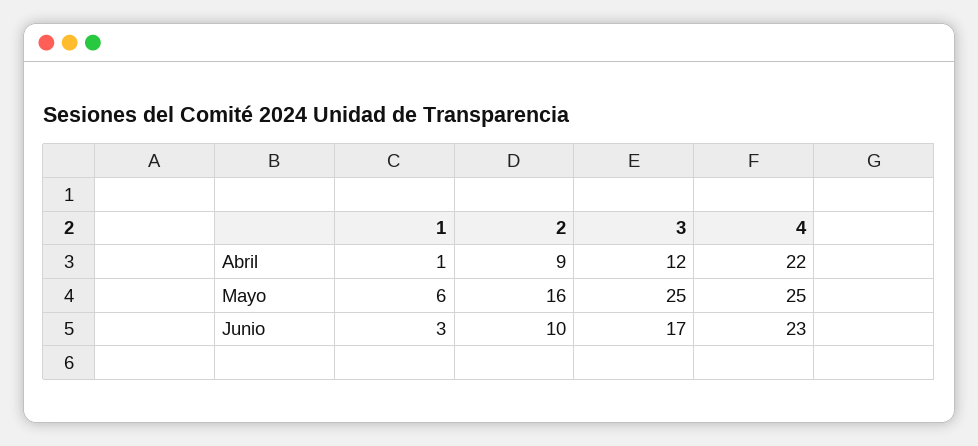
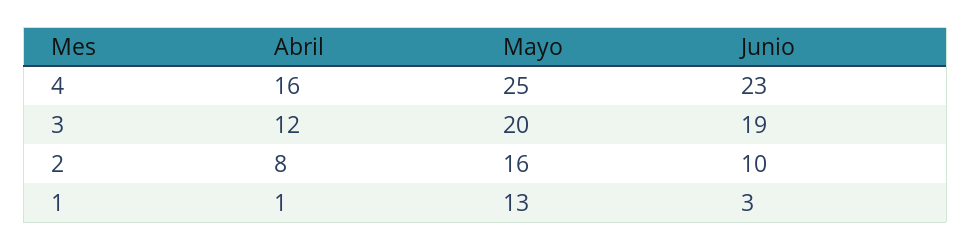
2, Abril: 9 -> 8
4, Abril: 22 -> 16
1, Mayo: 6 -> 13
3, Mayo: 25 -> 20
3, Junio: 17 -> 19

